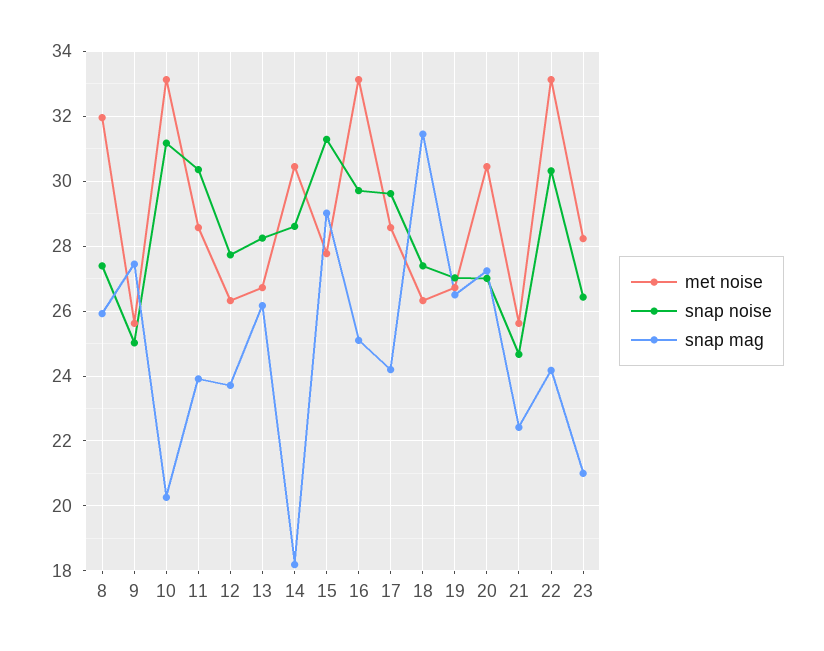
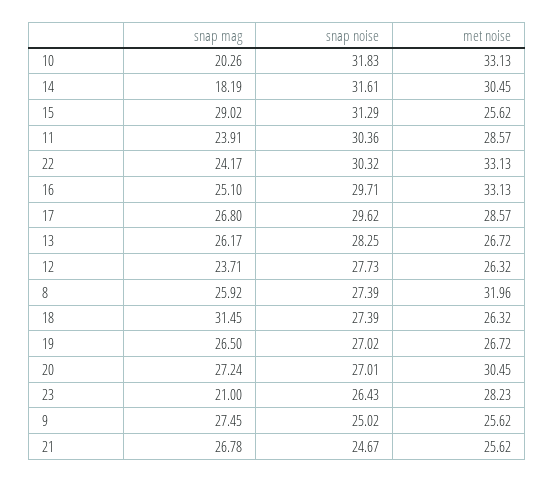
snap noise, 10: 31.2 -> 31.83
snap noise, 14: 28.6 -> 31.61
met noise, 15: 27.8 -> 25.62
snap mag, 17: 24.2 -> 26.8
snap mag, 21: 22.4 -> 26.78

